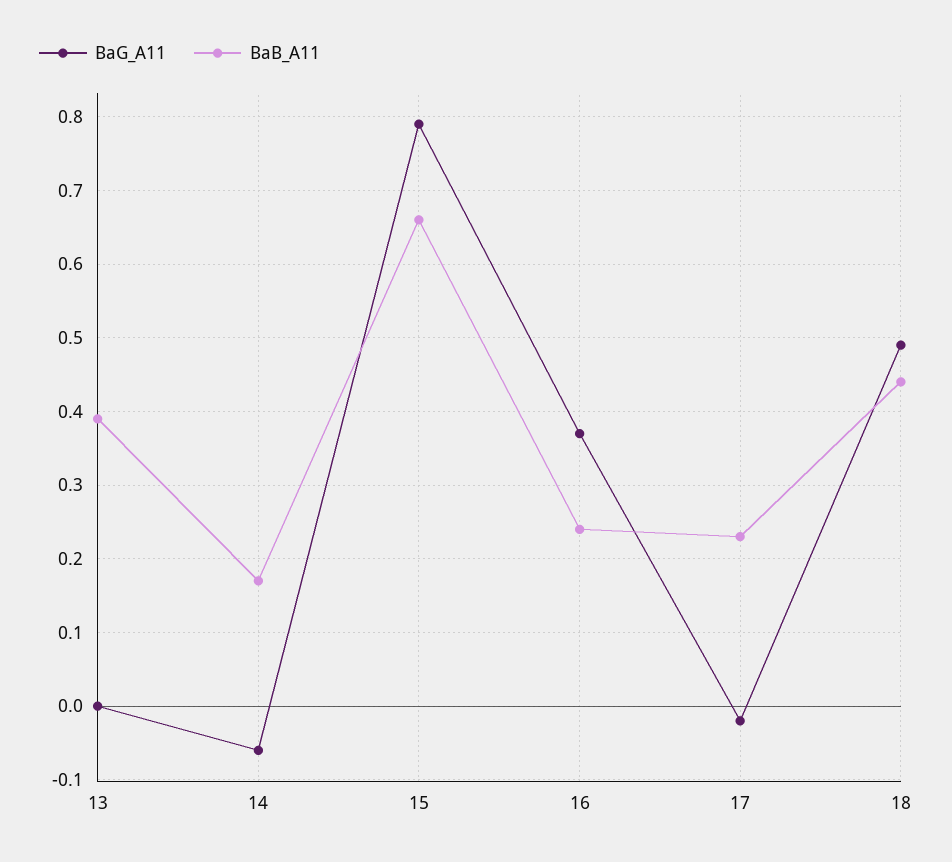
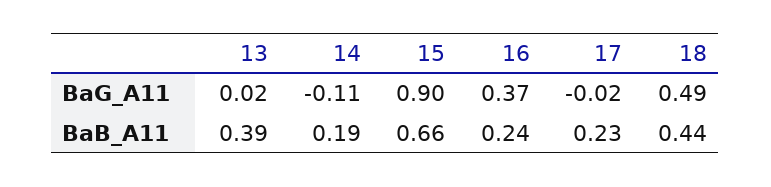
BaG_A11, 13: 0 -> 0.02
BaG_A11, 14: -0.06 -> -0.11
BaB_A11, 14: 0.17 -> 0.19
BaG_A11, 15: 0.79 -> 0.9

